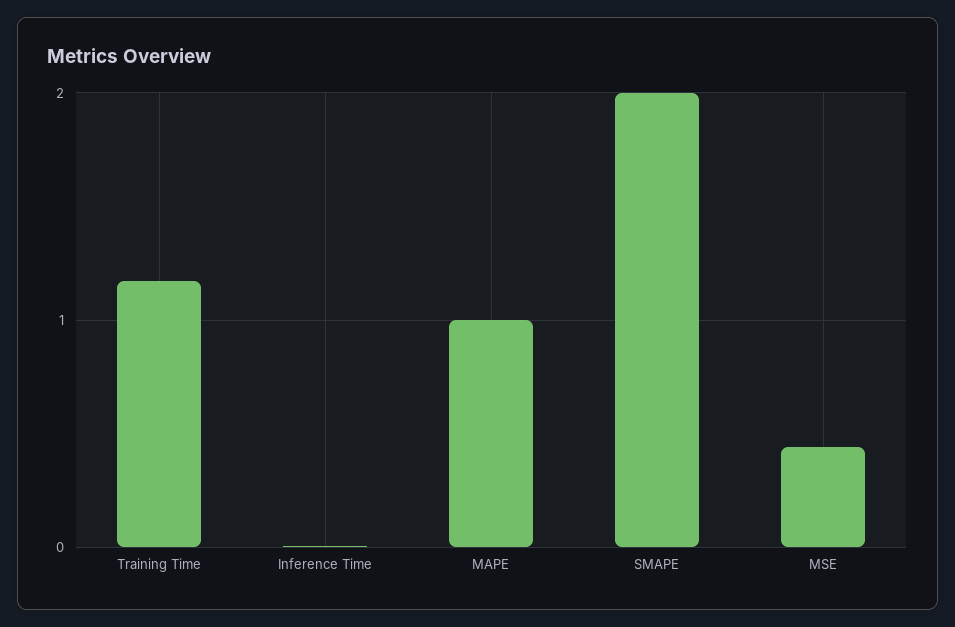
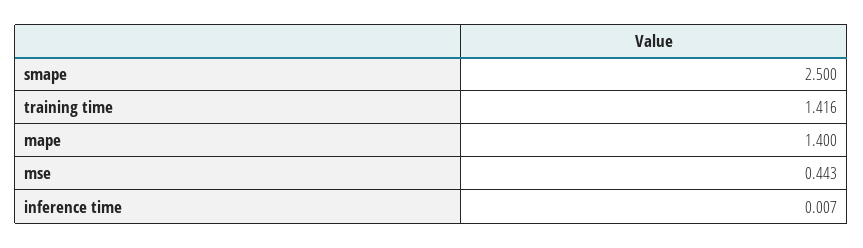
Training Time: 1.2 -> 1.416
MAPE: 1 -> 1.4
SMAPE: 2 -> 2.5

